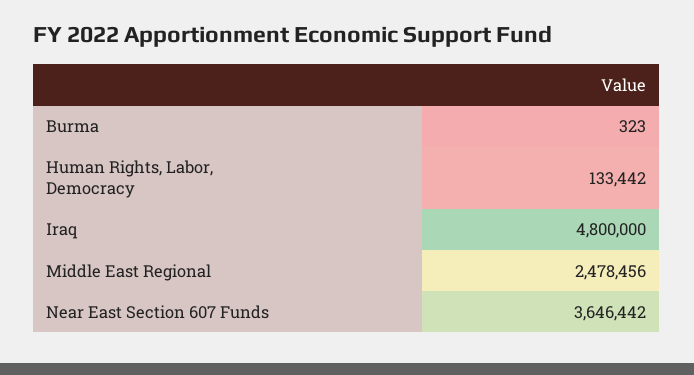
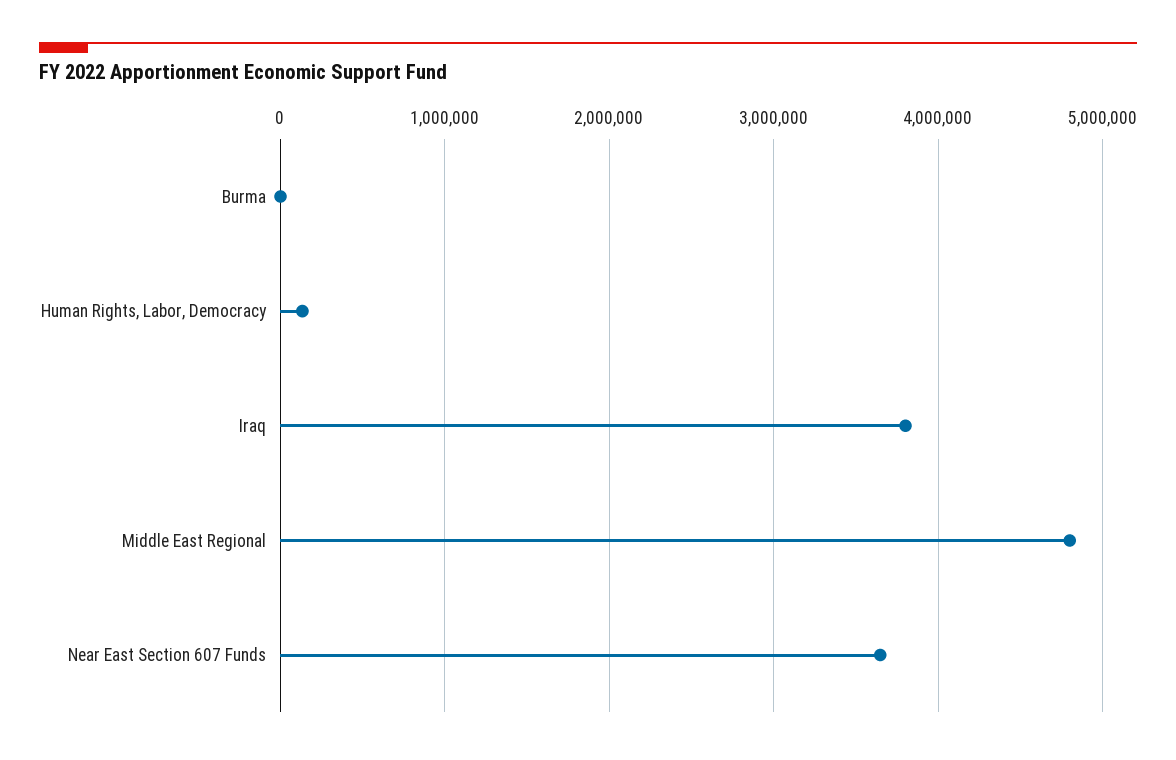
Iraq: 4800000 -> 3800000
Middle East Regional: 2478456 -> 4800000

